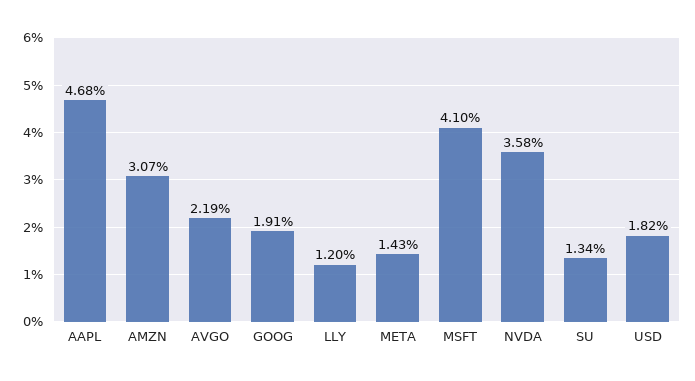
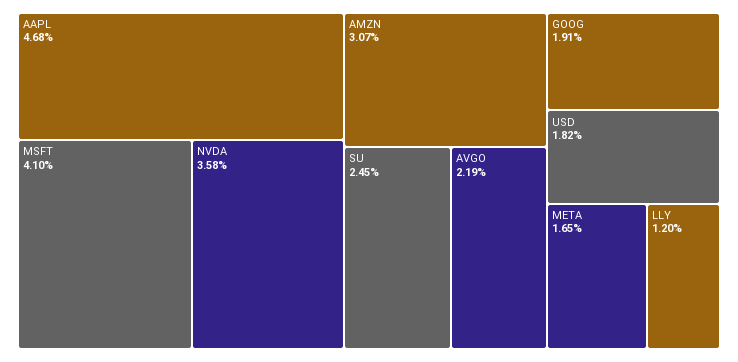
META: 1.43 -> 1.65
SU: 1.34 -> 2.45

